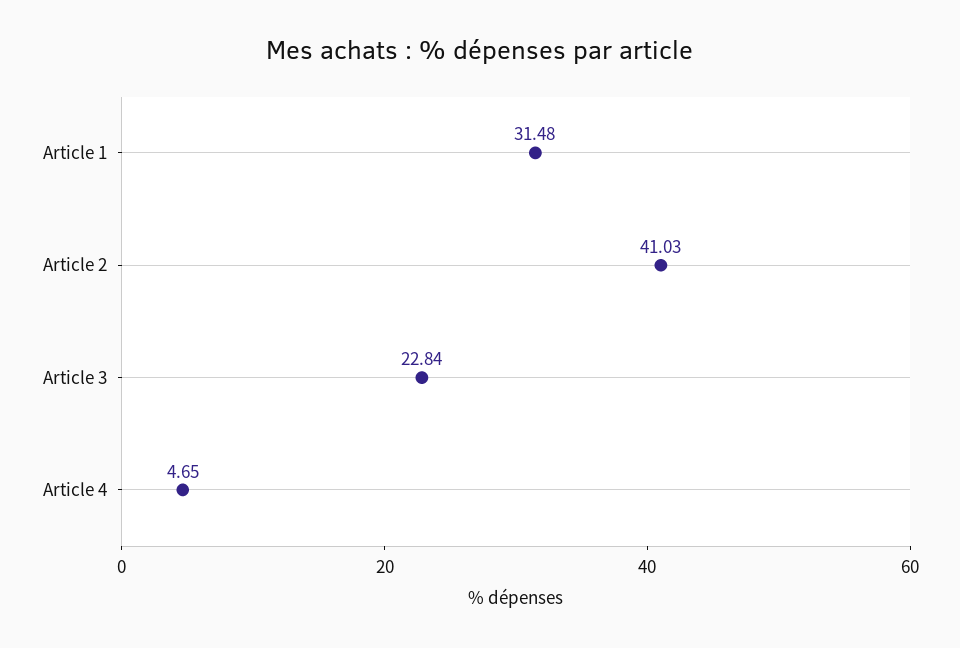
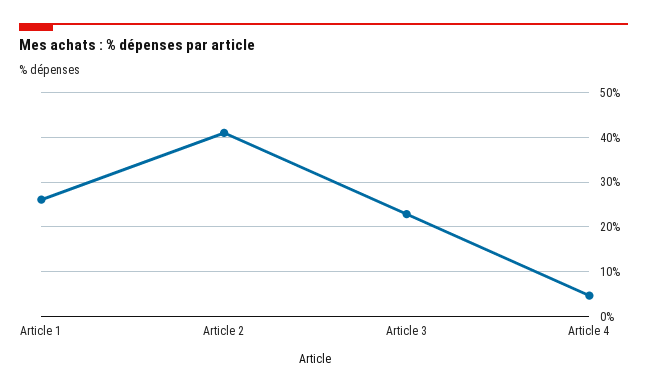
Article 1: 31.48 -> 26

